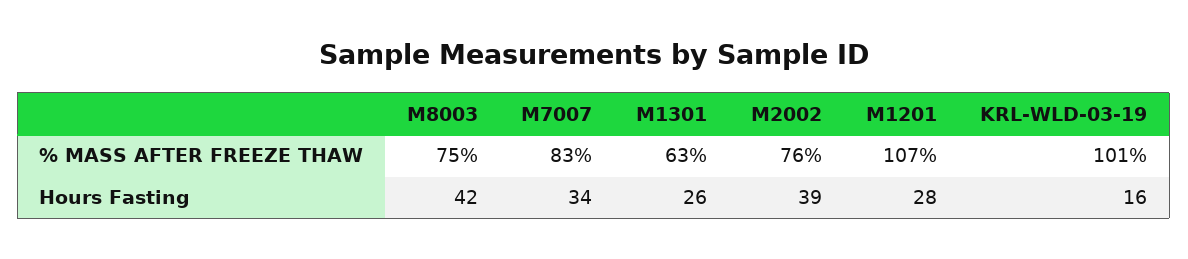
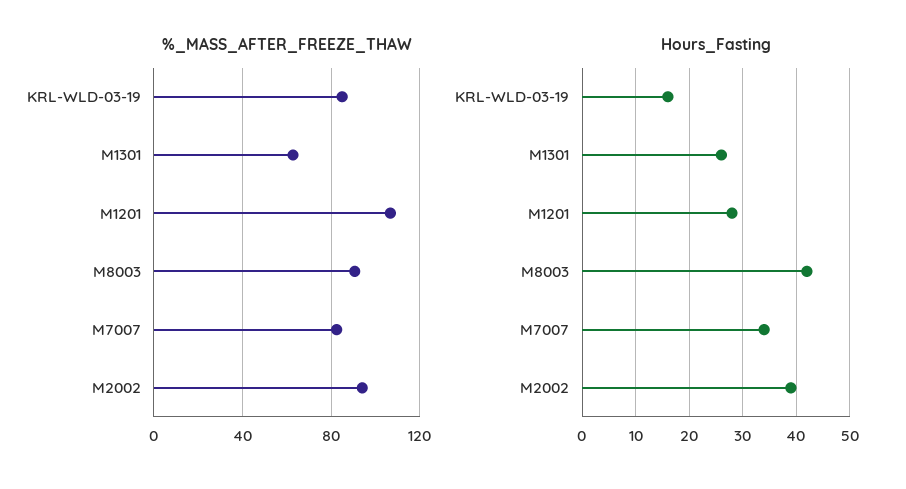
% MASS AFTER FREEZE THAW, M8003: 75 -> 90
% MASS AFTER FREEZE THAW, M2002: 76 -> 95
% MASS AFTER FREEZE THAW, KRL-WLD-03-19: 101 -> 85

